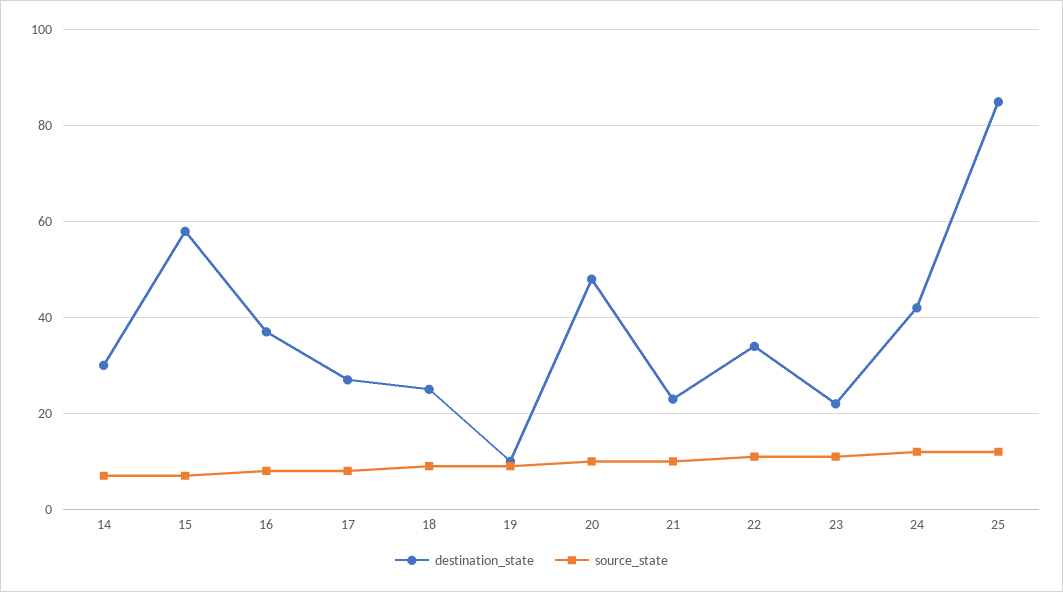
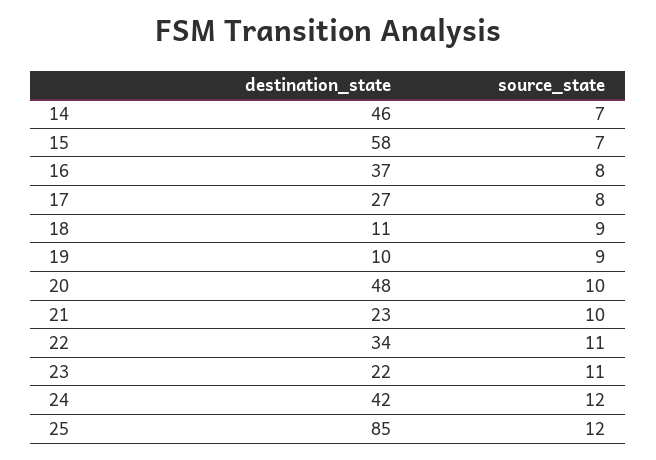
destination_state, 14: 30 -> 46
destination_state, 18: 25 -> 11

